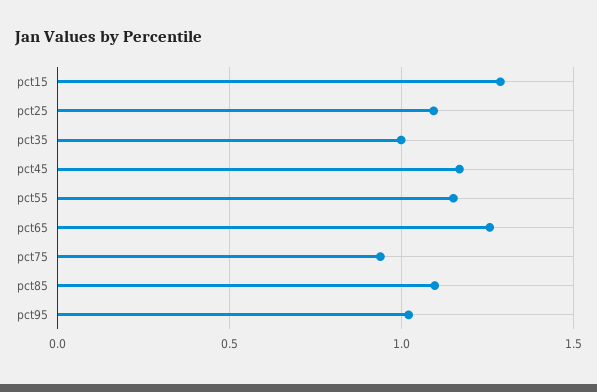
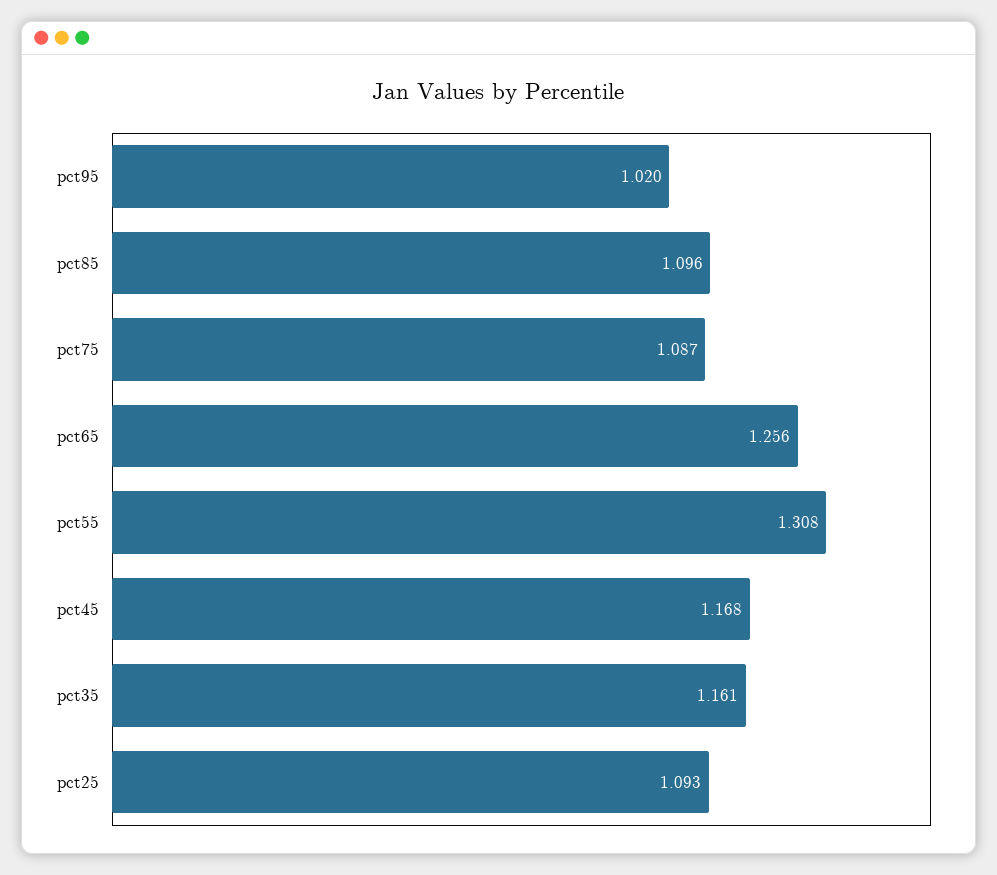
pct15: 1.3 -> none
pct35: 1 -> 1.161
pct55: 1.15 -> 1.308
pct75: 0.95 -> 1.087

